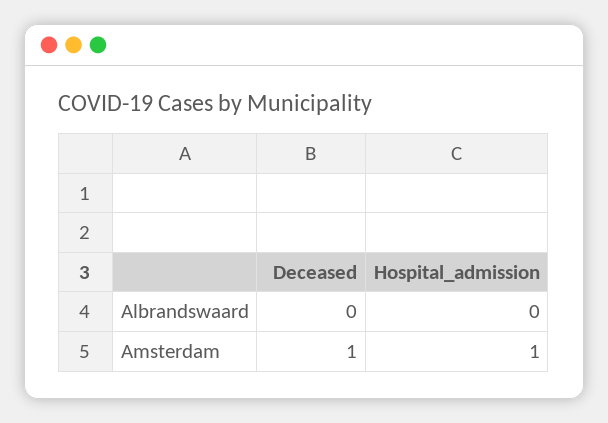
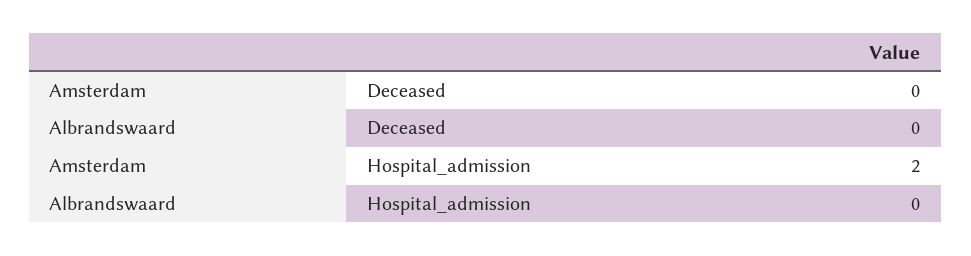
Deceased, Amsterdam: 1 -> 0
Hospital_admission, Amsterdam: 1 -> 2

